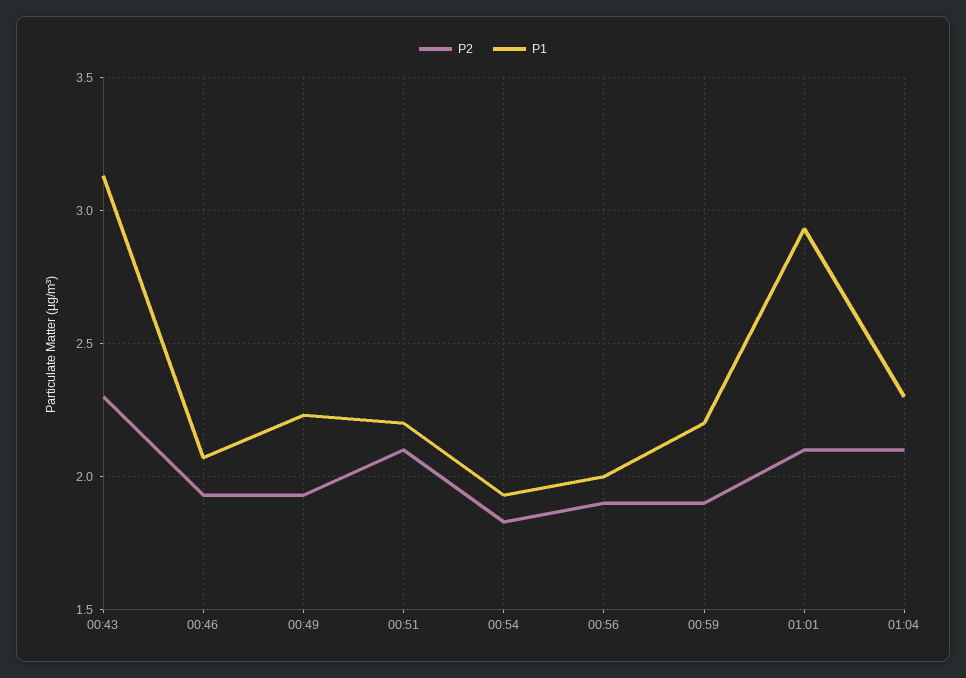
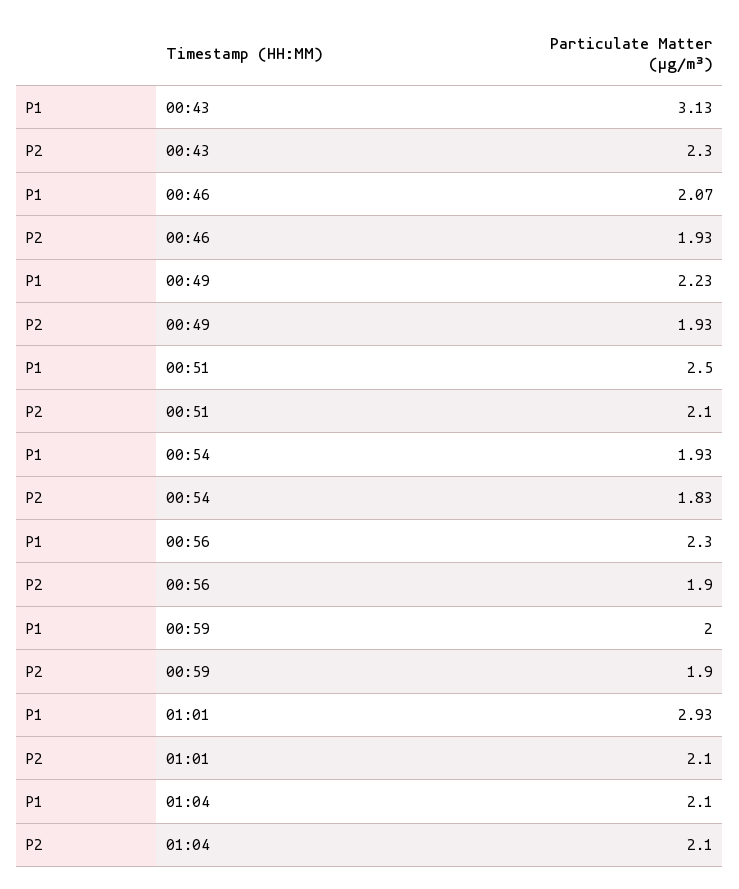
P1, 00:51: 2.2 -> 2.5
P1, 00:56: 2 -> 2.3
P1, 00:59: 2.2 -> 2
P1, 01:04: 2.3 -> 2.1

